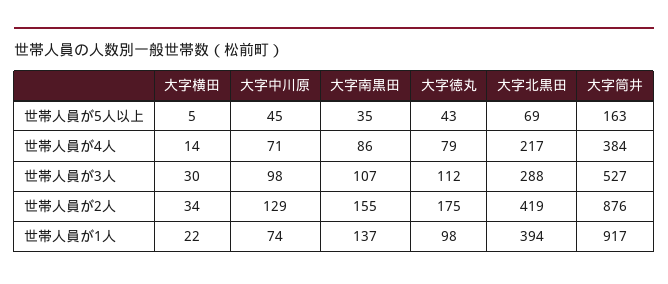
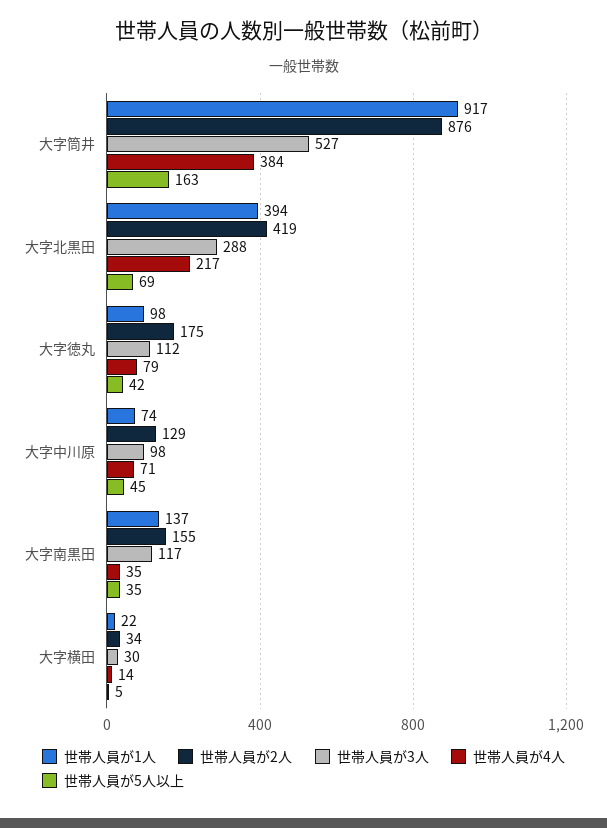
世帯人員が5人以上, 大字徳丸: 43 -> 42
世帯人員が4人, 大字南黒田: 86 -> 35
世帯人員が3人, 大字南黒田: 107 -> 117

